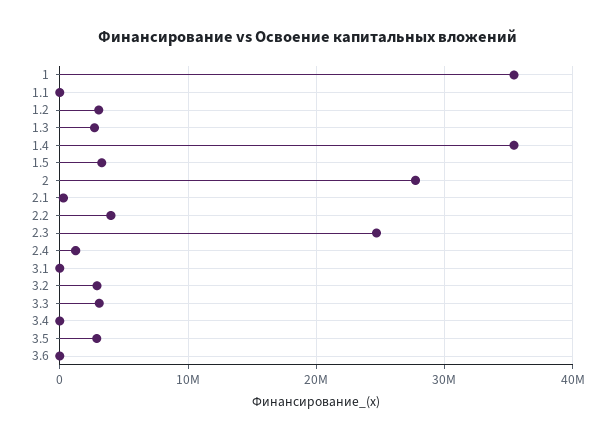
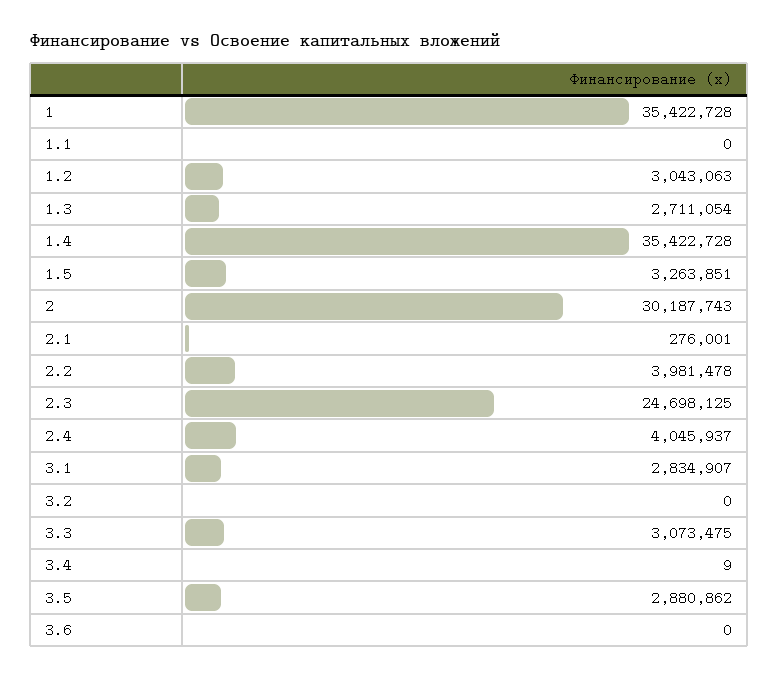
2: 28000000 -> 30187743
2.4: 1000000 -> 4045937
3.1: 0 -> 2834907
3.2: 3000000 -> 0

